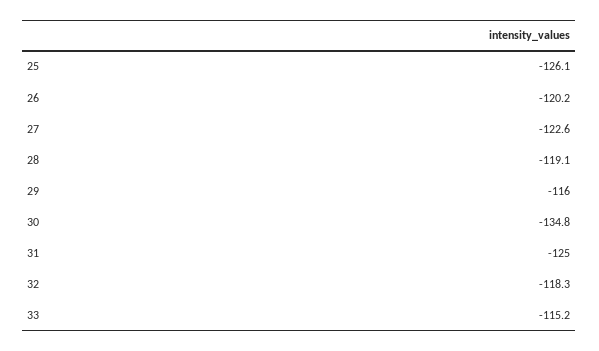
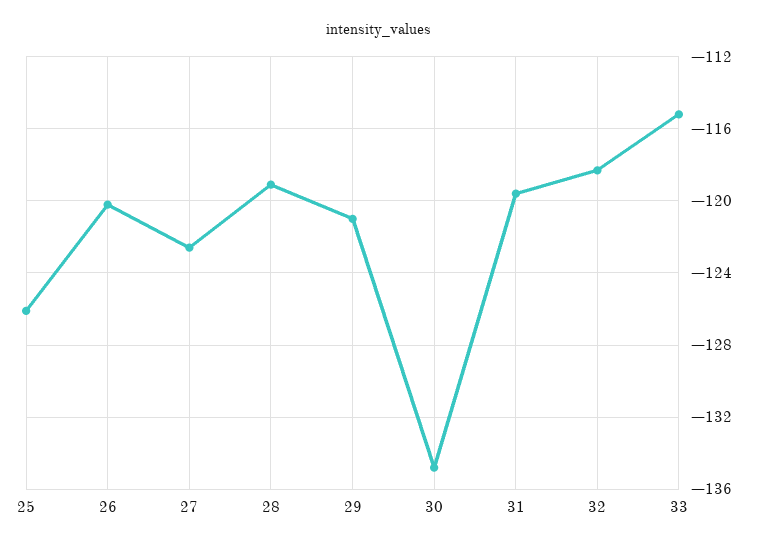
29: -116 -> -121
31: -125 -> -119.5

